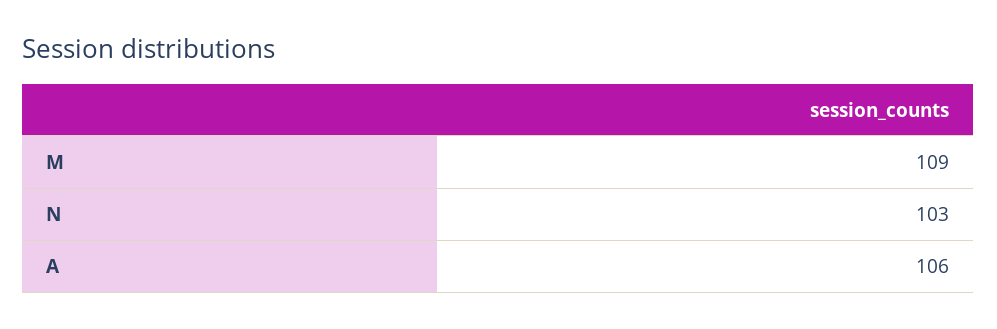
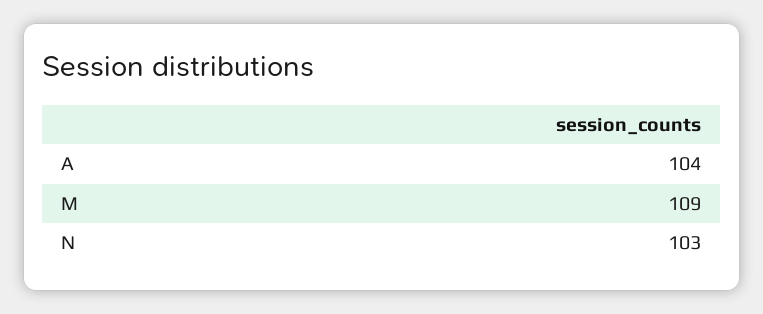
A: 106 -> 104

